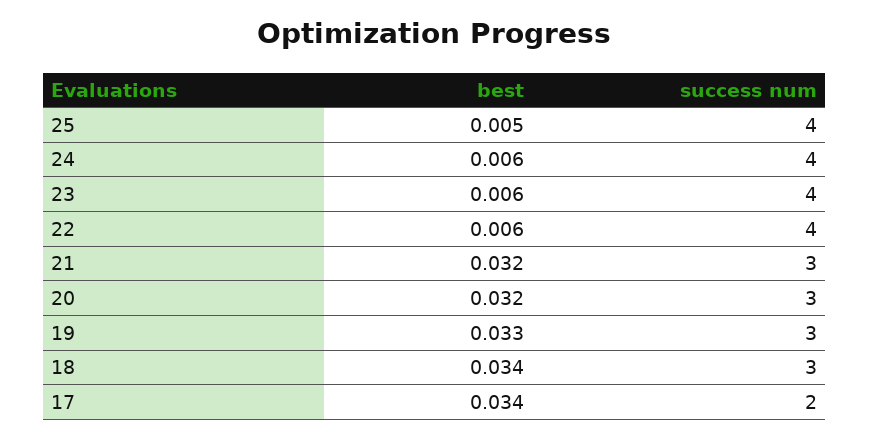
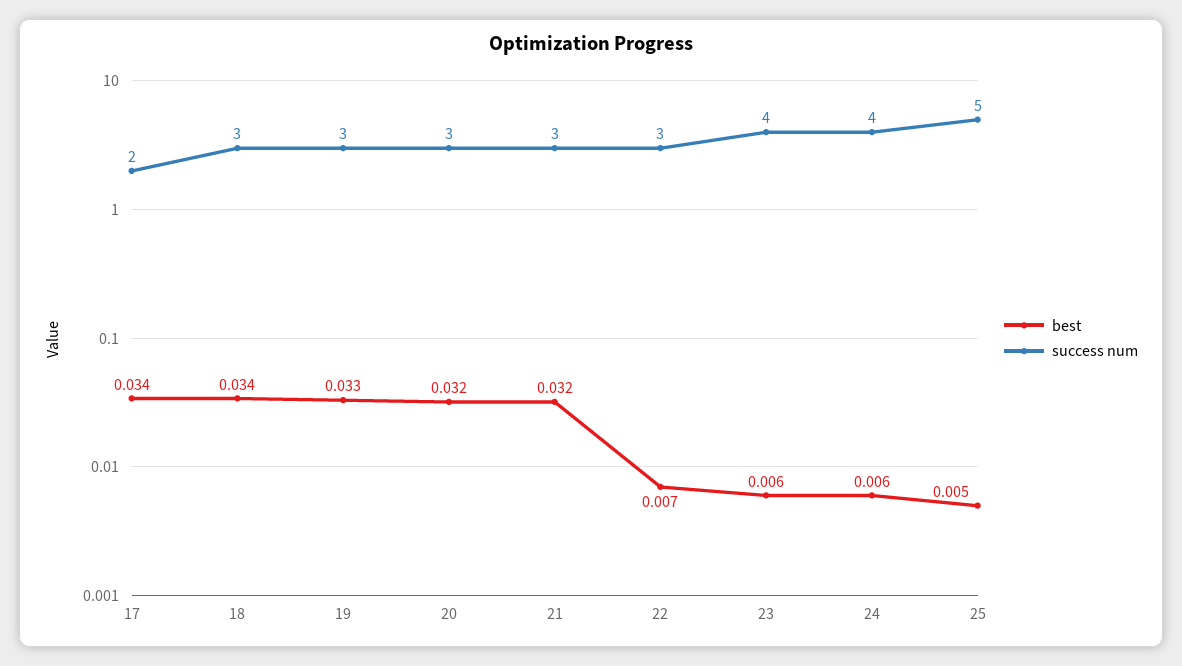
success num, 25: 4 -> 5
best, 22: 0.006 -> 0.007
success num, 22: 4 -> 3

